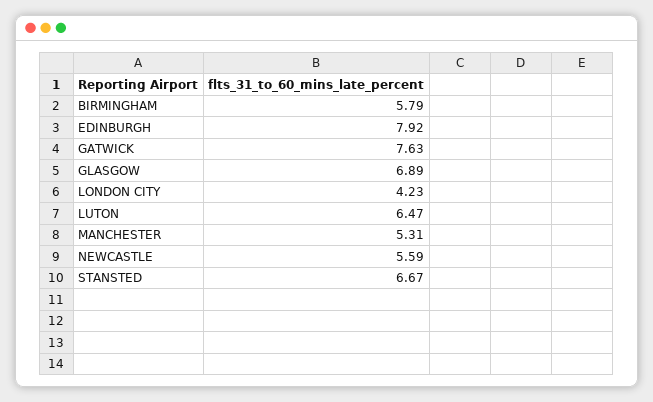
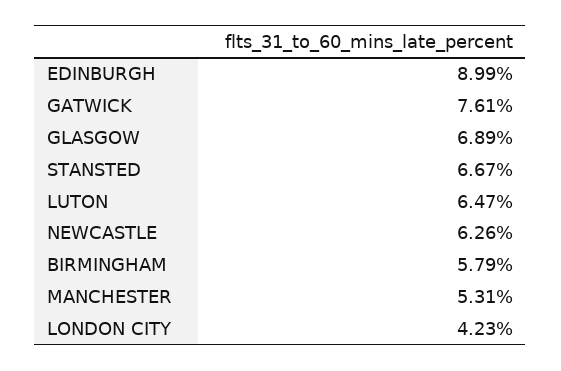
EDINBURGH: 7.92 -> 8.99
GATWICK: 7.63 -> 7.61
NEWCASTLE: 5.59 -> 6.26

